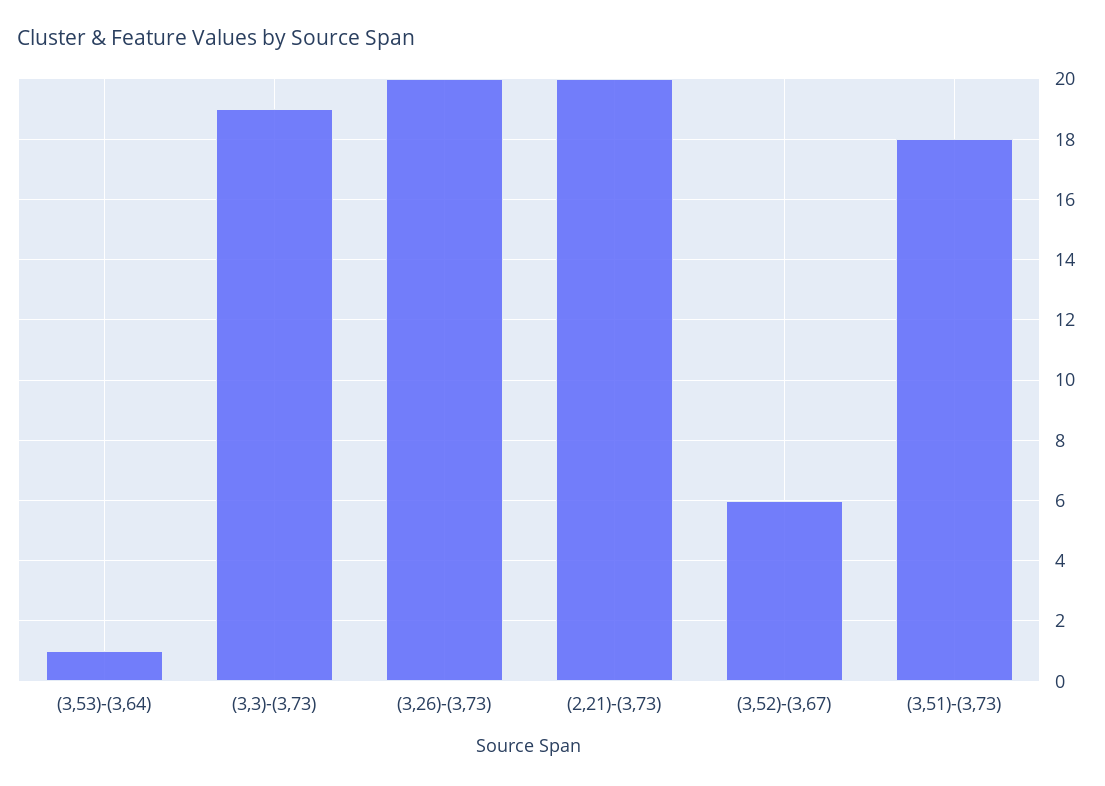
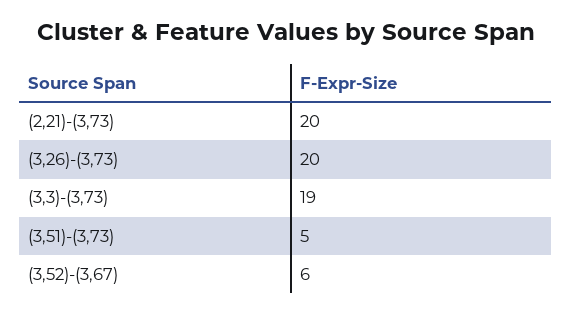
(3,53)-(3,64): 1 -> none
(3,51)-(3,73): 18 -> 5

